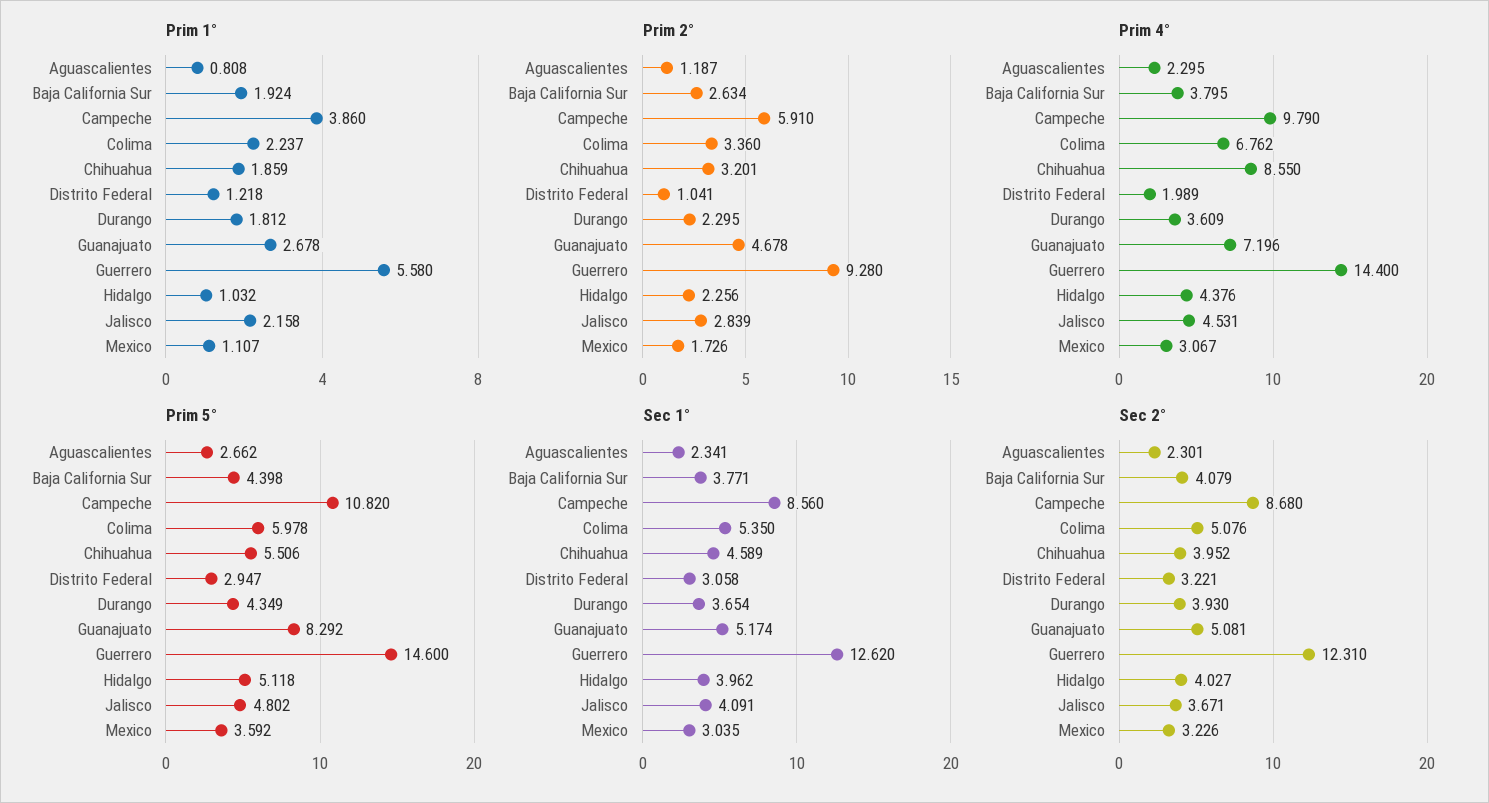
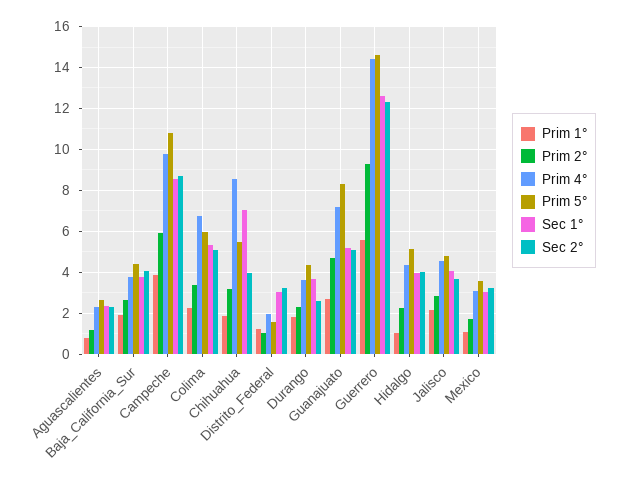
Prim 5°, Distrito Federal: 2.947 -> 1.5
Sec 1°, Chihuahua: 4.589 -> 7
Sec 2°, Durango: 3.93 -> 2.5

